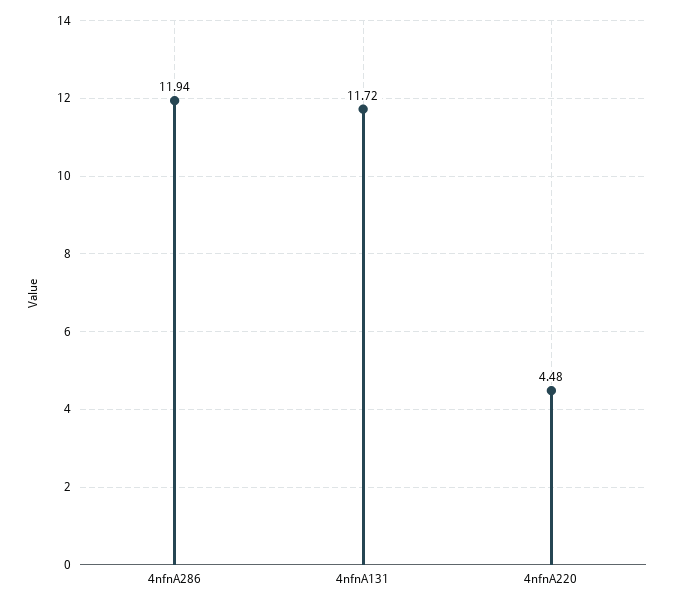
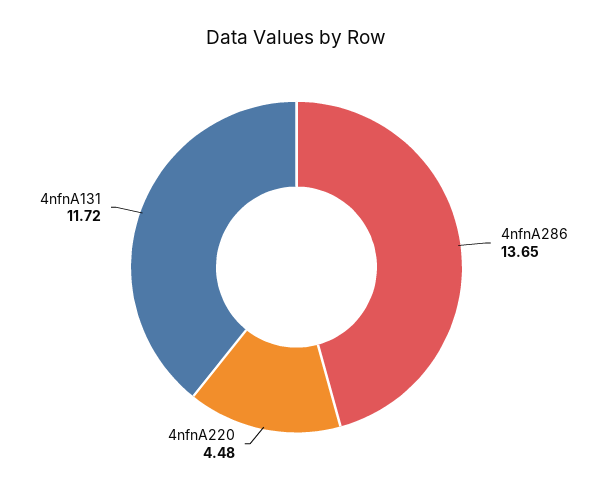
4nfnA286: 11.94 -> 13.65

